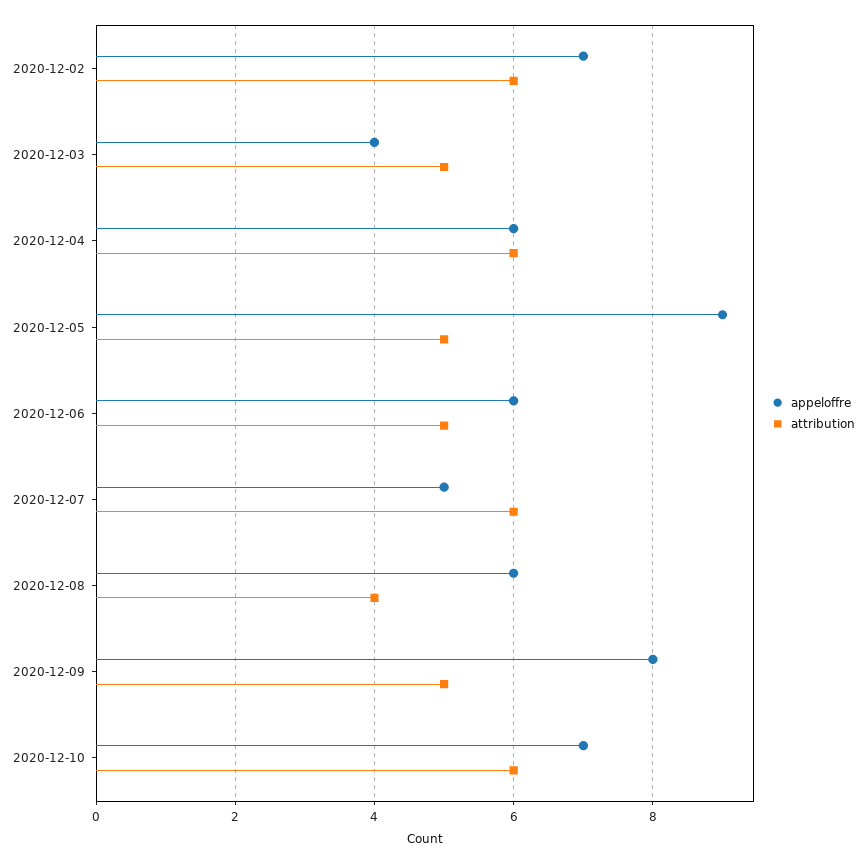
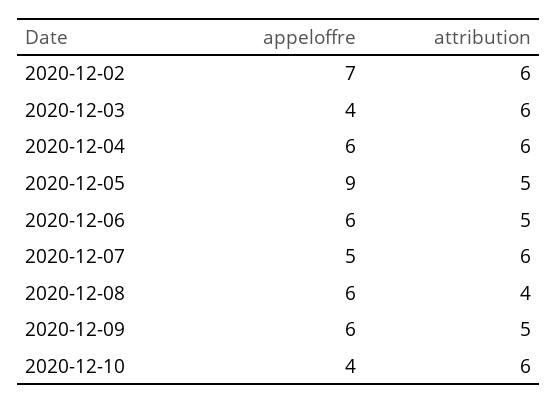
attribution, 2020-12-03: 5 -> 6
appeloffre, 2020-12-09: 8 -> 6
appeloffre, 2020-12-10: 7 -> 4

